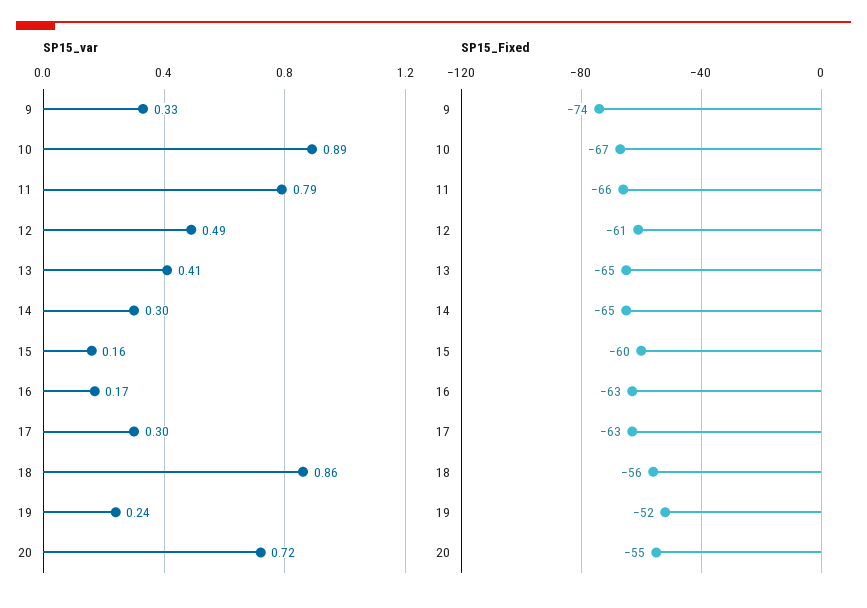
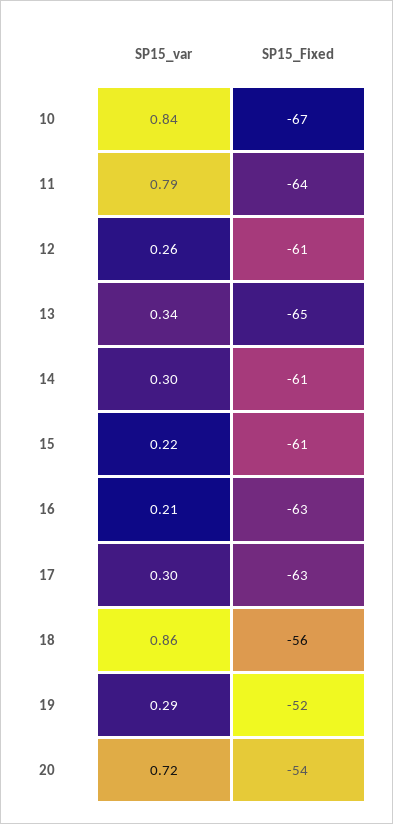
SP15_var, 9: 0.33 -> none
SP15_var, 10: 0.89 -> 0.84
SP15_var, 12: 0.49 -> 0.26
SP15_var, 13: 0.41 -> 0.34
SP15_var, 15: 0.16 -> 0.22
SP15_var, 16: 0.17 -> 0.21
SP15_var, 19: 0.24 -> 0.29
SP15_Fixed, 9: -74 -> none
SP15_Fixed, 11: -66 -> -64
SP15_Fixed, 14: -65 -> -61
SP15_Fixed, 15: -60 -> -61
SP15_Fixed, 20: -55 -> -54

